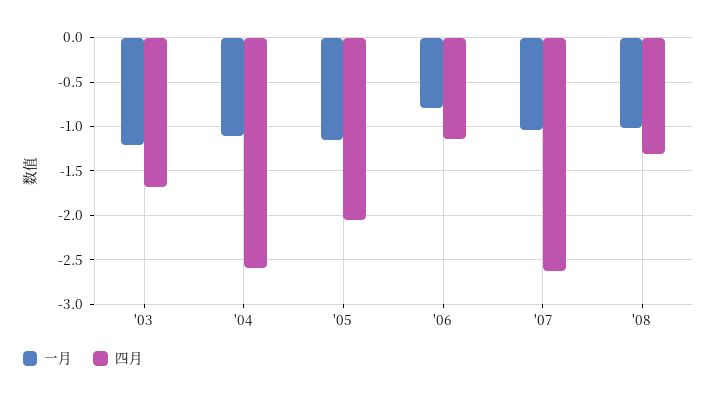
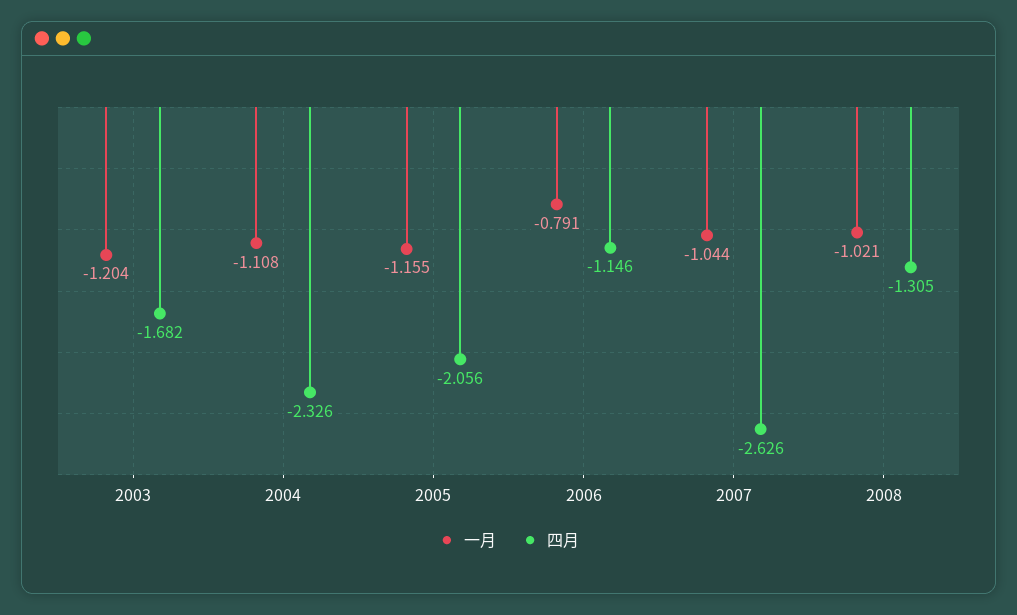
四月, '04: -2.6 -> -2.326

